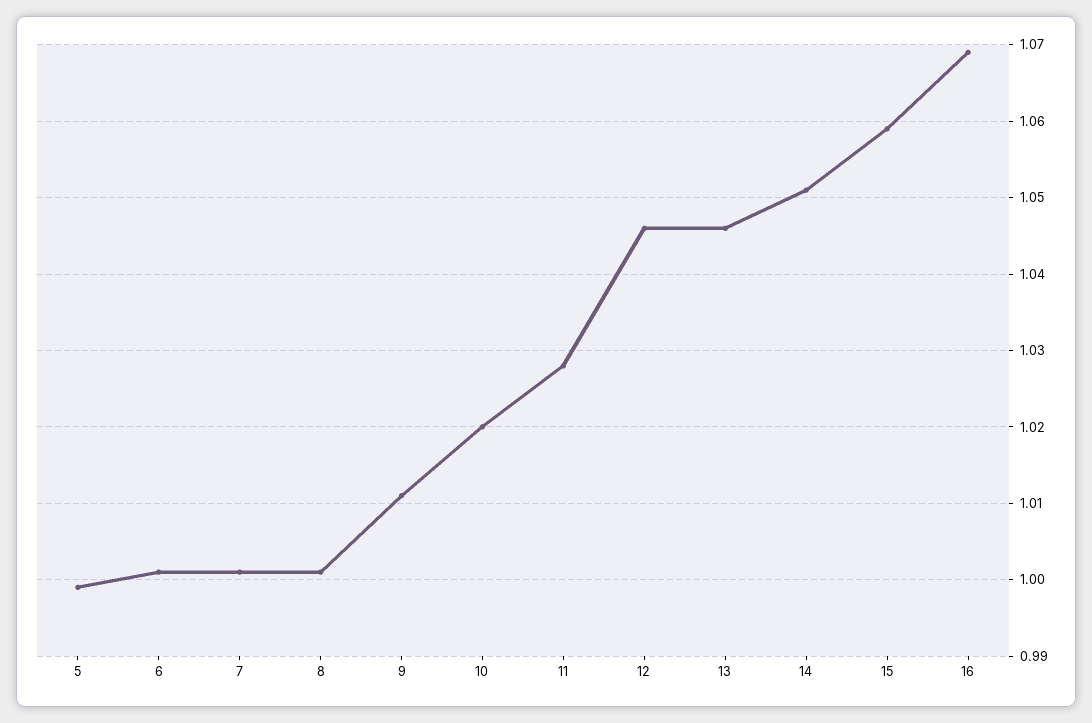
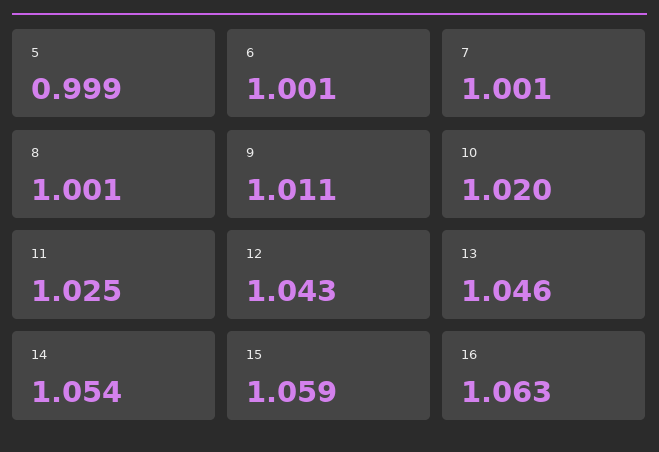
11: 1.028 -> 1.025
12: 1.046 -> 1.043
14: 1.051 -> 1.054
16: 1.069 -> 1.063

